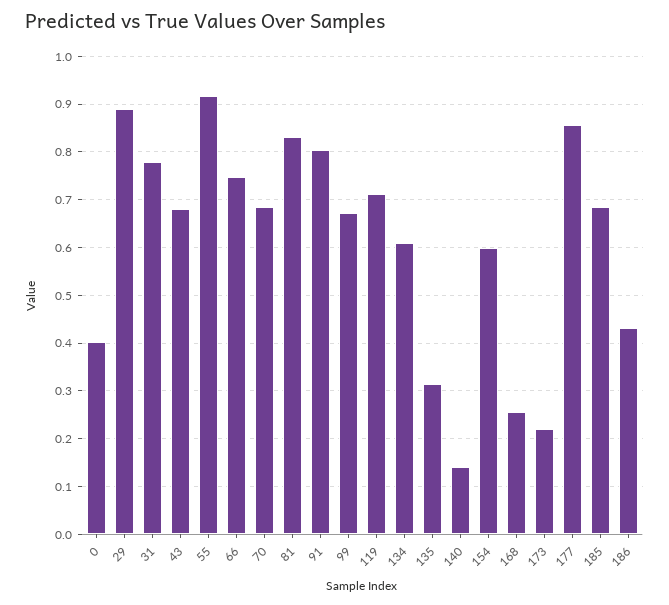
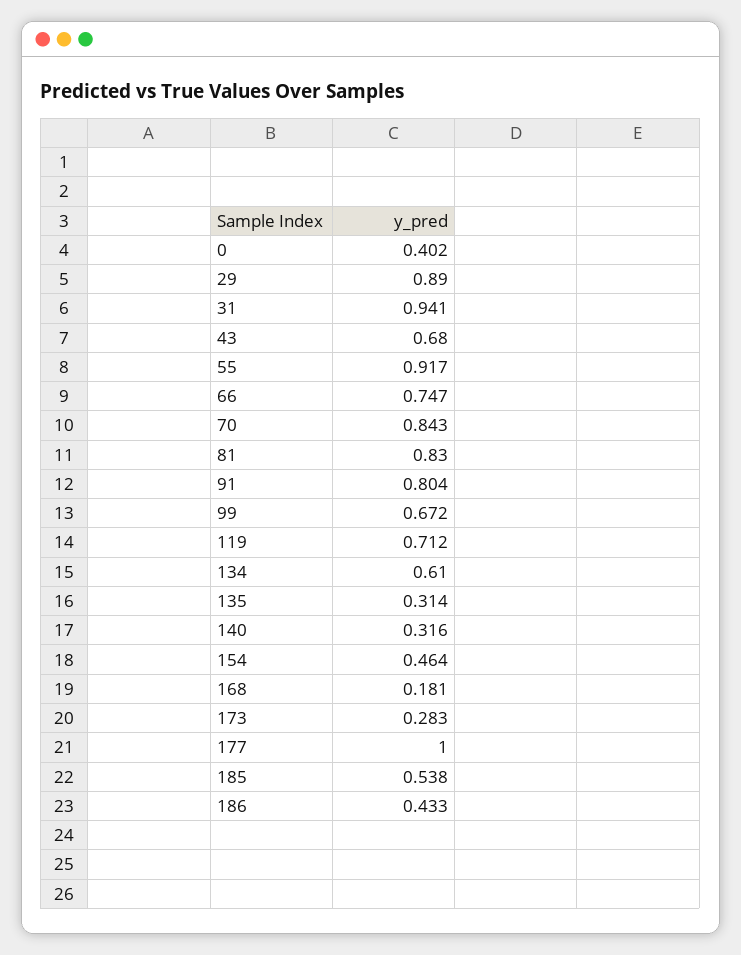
31: 0.78 -> 0.941
70: 0.68 -> 0.843
140: 0.14 -> 0.316
154: 0.6 -> 0.464
168: 0.26 -> 0.181
173: 0.22 -> 0.283
177: 0.86 -> 1
185: 0.68 -> 0.538

